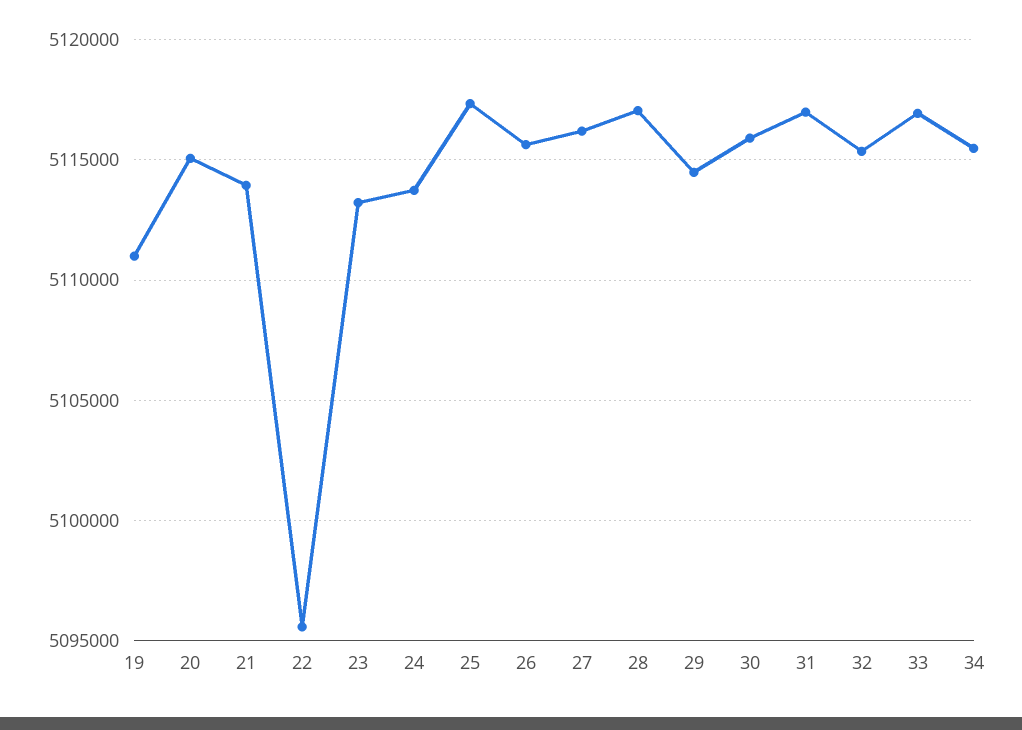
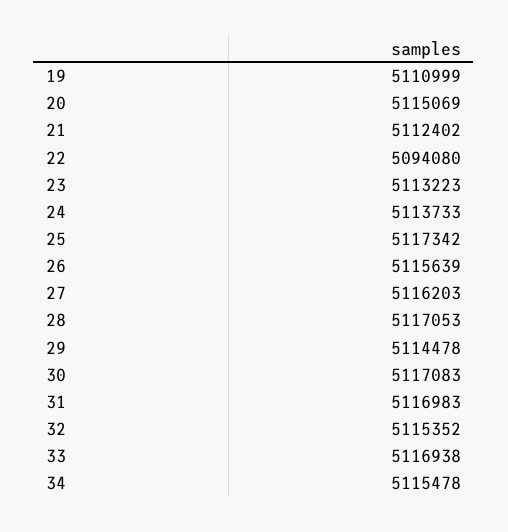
21: 5114000 -> 5112402
22: 5095500 -> 5094080
30: 5116000 -> 5117083

